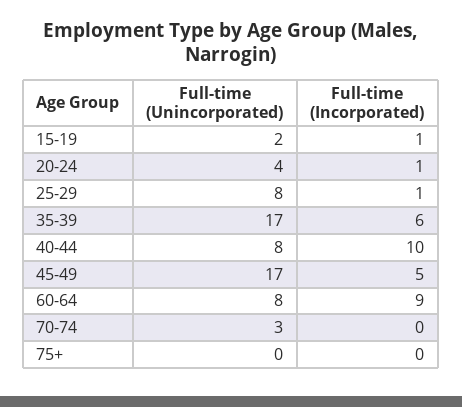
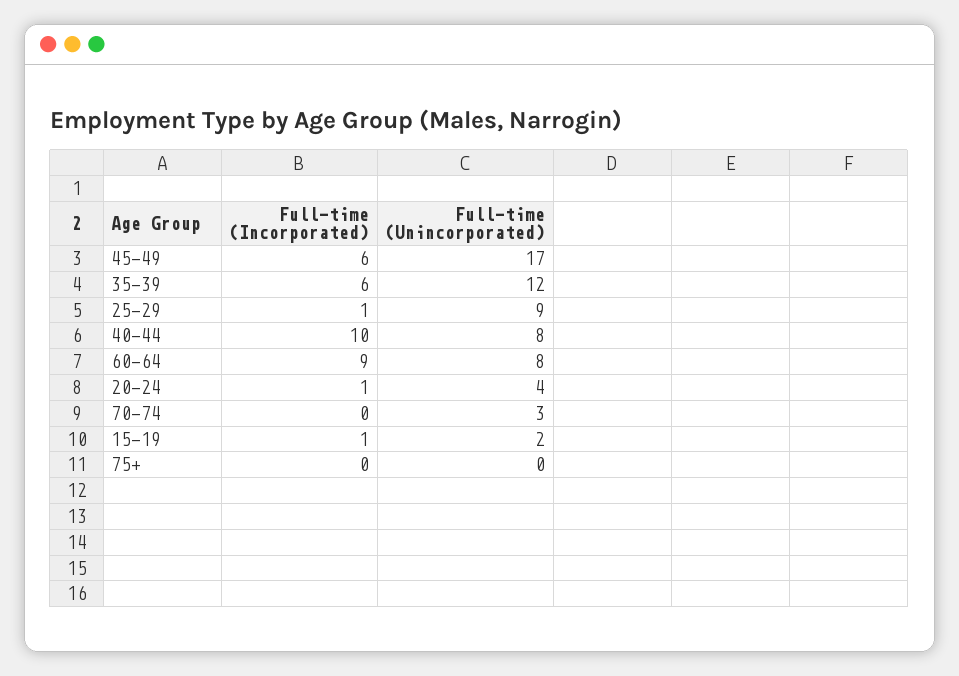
Full-time (Unincorporated), 25-29: 8 -> 9
Full-time (Unincorporated), 35-39: 17 -> 12
Full-time (Incorporated), 45-49: 5 -> 6

